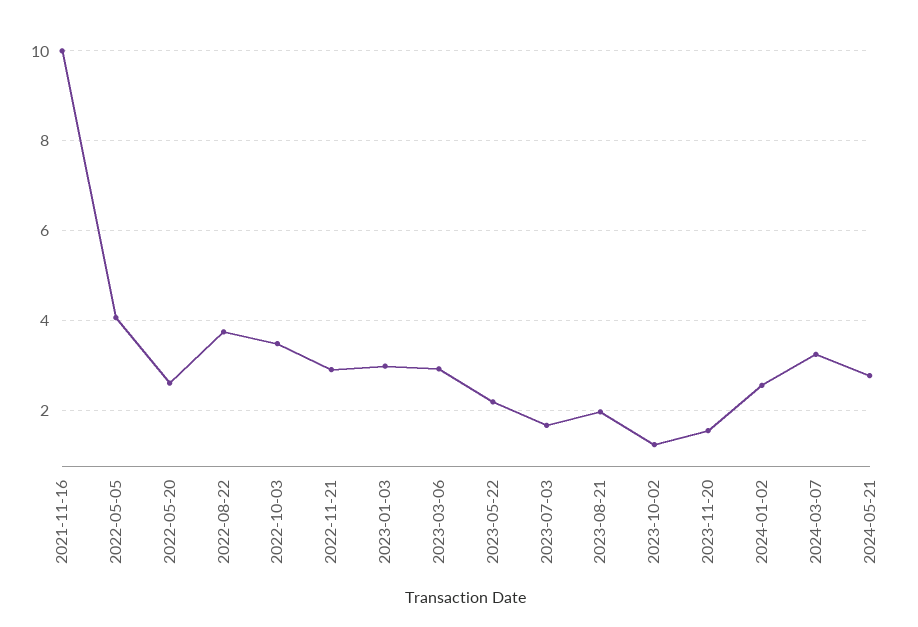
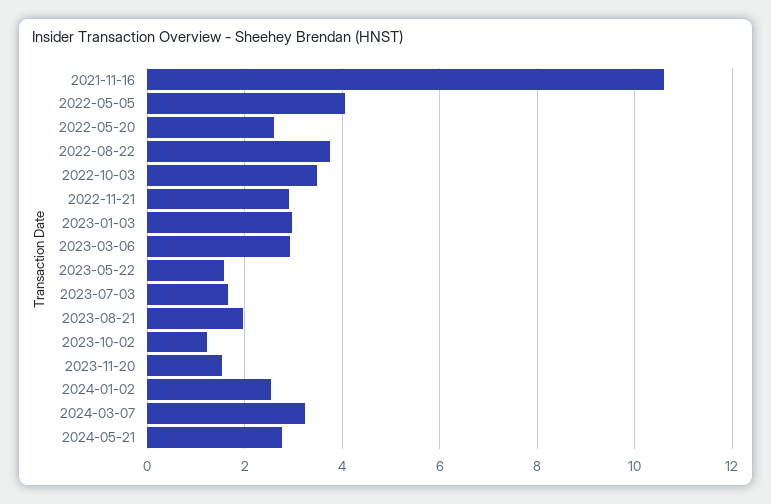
2021-11-16: 10 -> 10.6
2023-05-22: 2.2 -> 1.6

